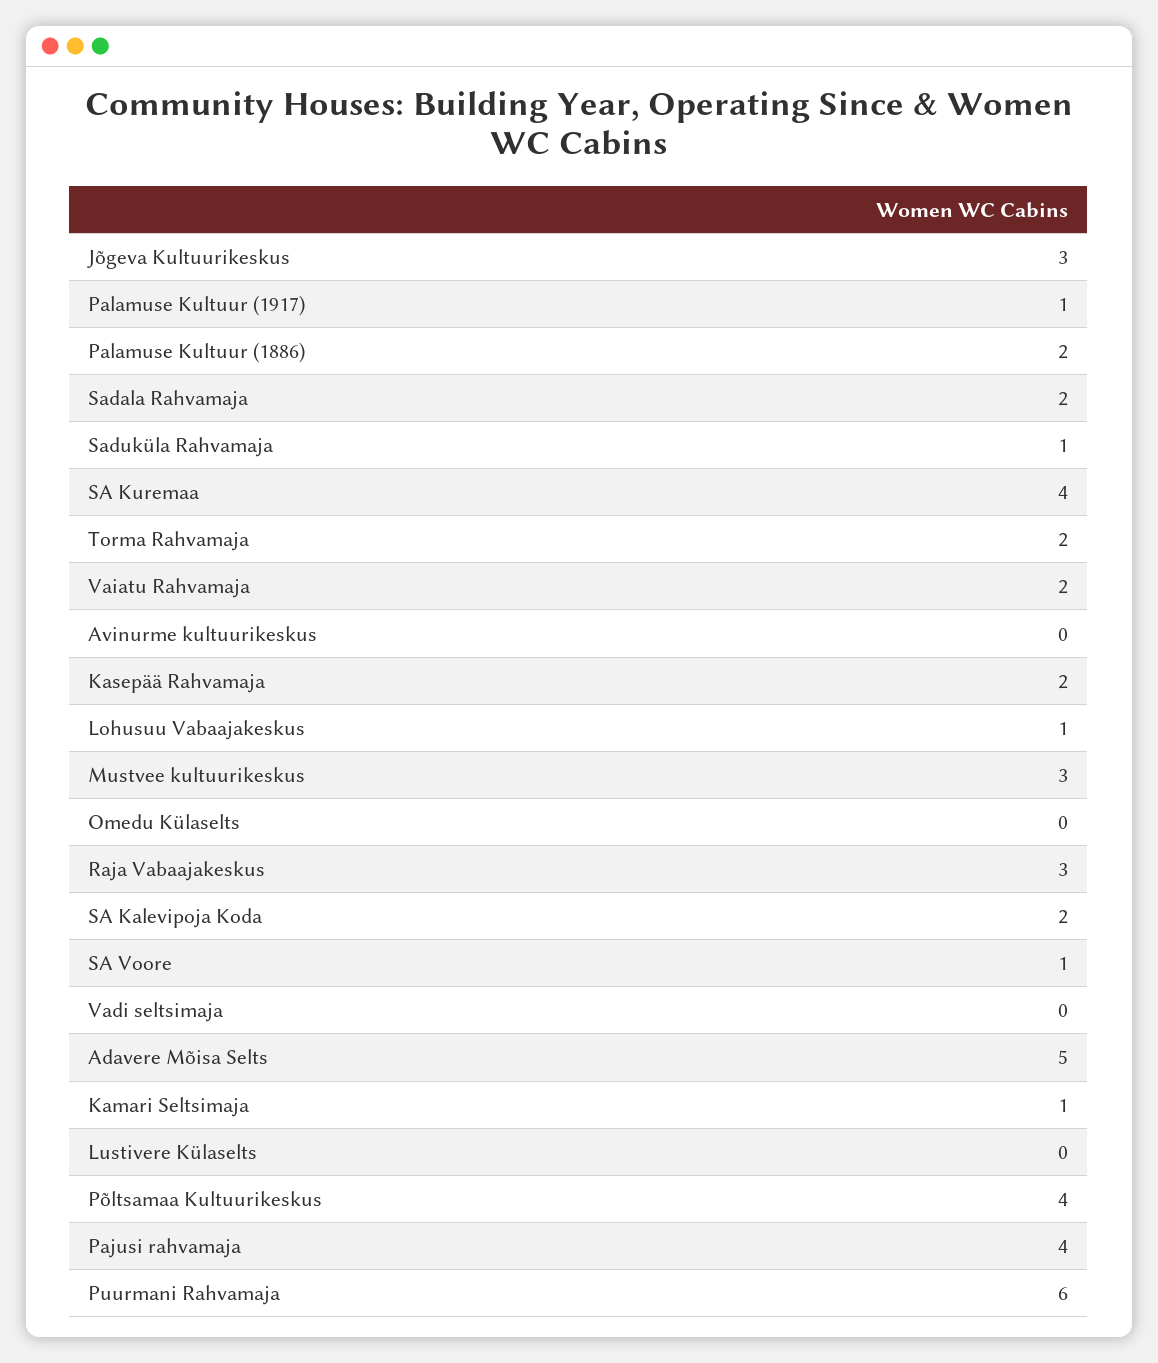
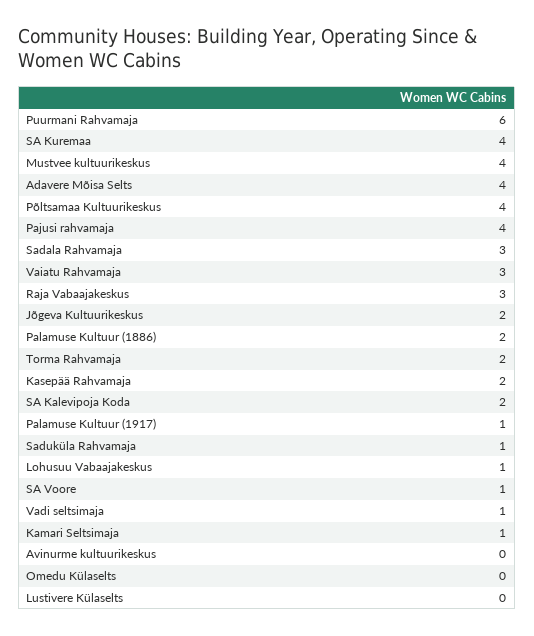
Jõgeva Kultuurikeskus: 3 -> 2
Sadala Rahvamaja: 2 -> 3
Vaiatu Rahvamaja: 2 -> 3
Mustvee kultuurikeskus: 3 -> 4
Vadi seltsimaja: 0 -> 1
Adavere Mõisa Selts: 5 -> 4

